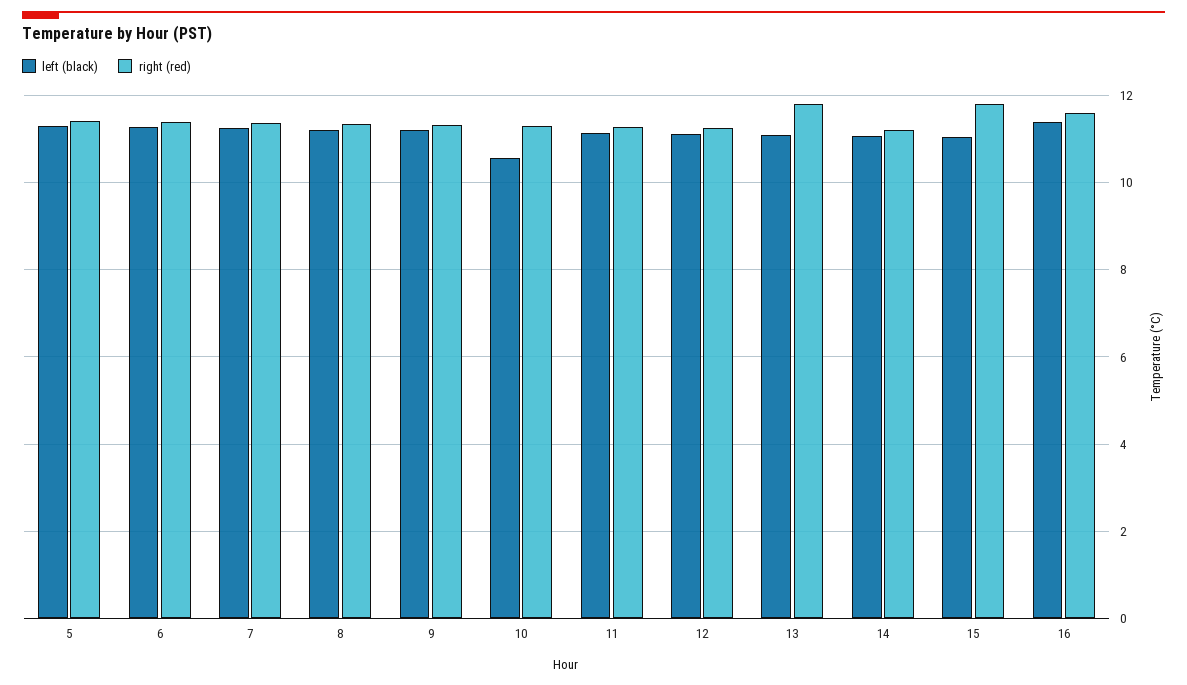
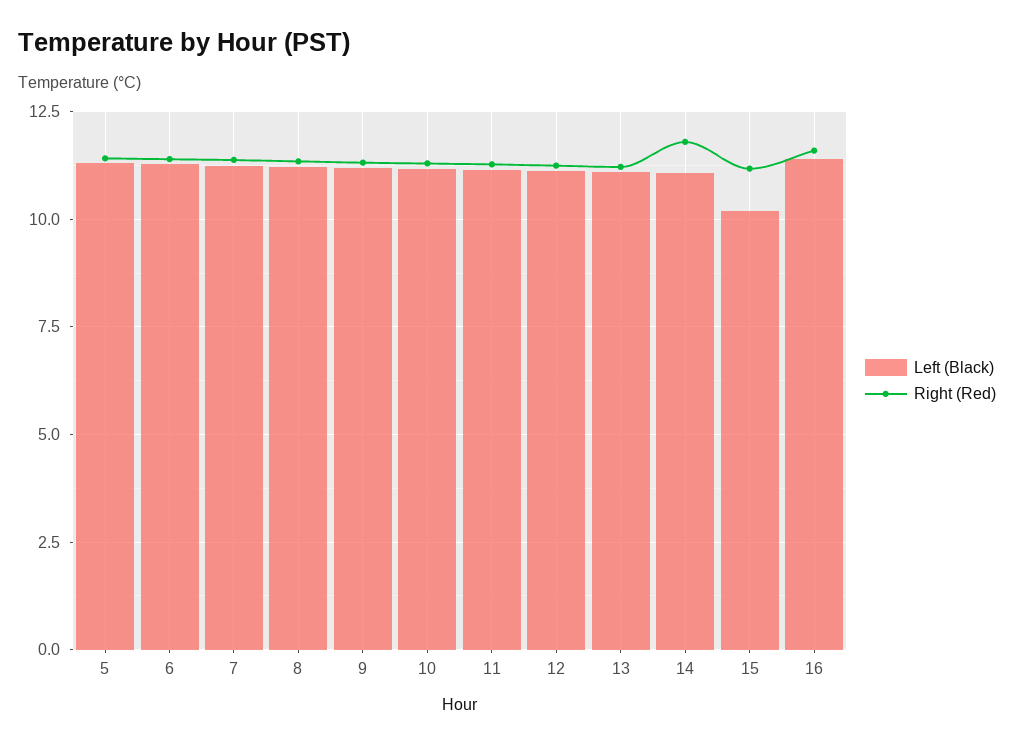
left (black), 10: 10.6 -> 11.25
right (red), 13: 11.8 -> 11.25
right (red), 14: 11.2 -> 11.75
left (black), 15: 11 -> 10.25
right (red), 15: 11.8 -> 11.25

